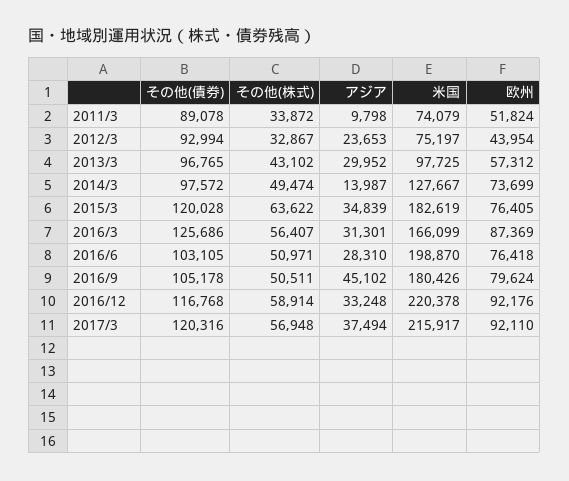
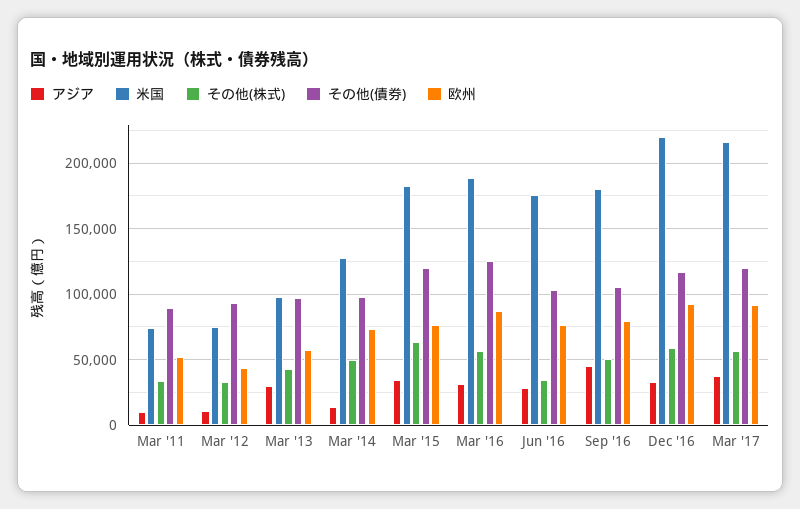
アジア, 2012/3: 23653 -> 10000
米国, 2016/3: 166099 -> 190000
その他(株式), 2016/6: 50971 -> 35000
米国, 2016/6: 198870 -> 175000

